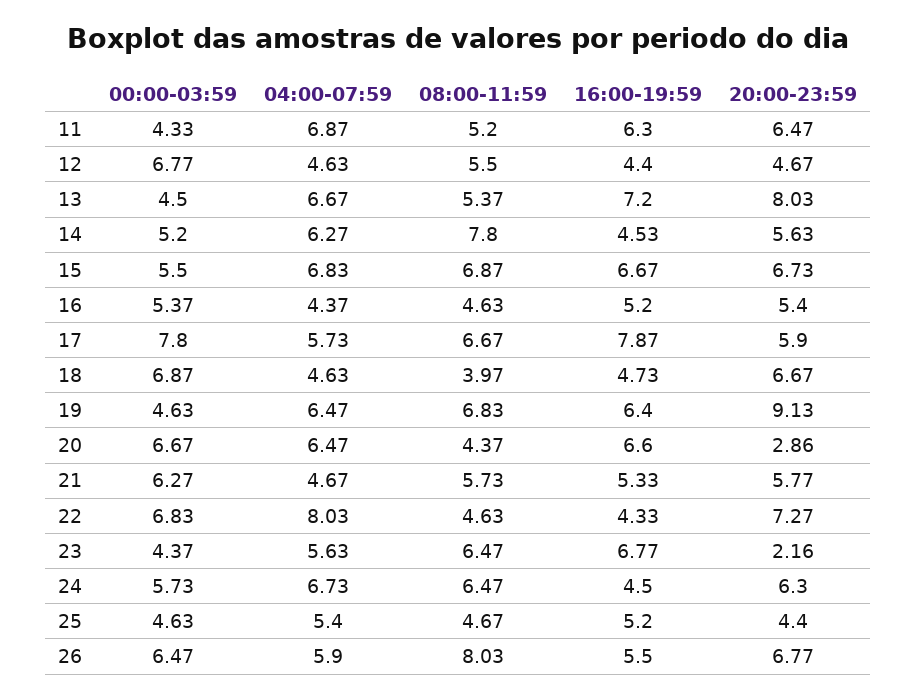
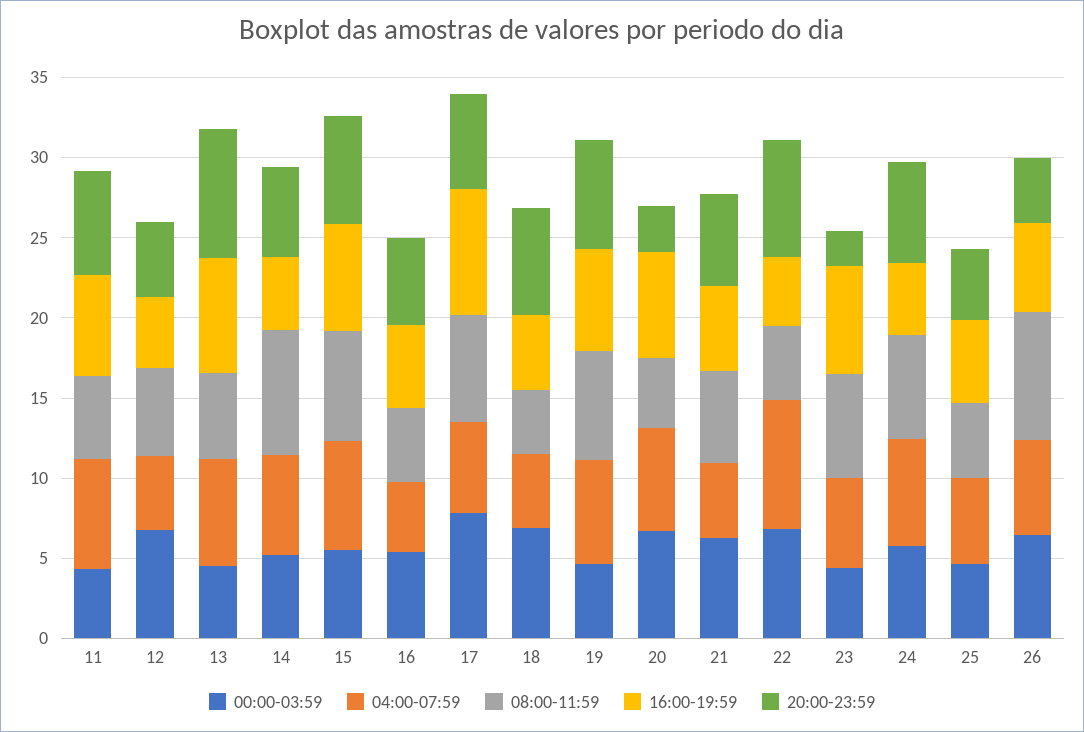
20:00-23:59, 19: 9.13 -> 7
20:00-23:59, 26: 6.77 -> 4

